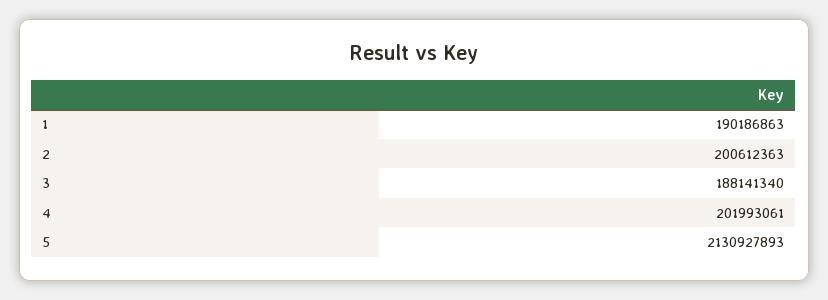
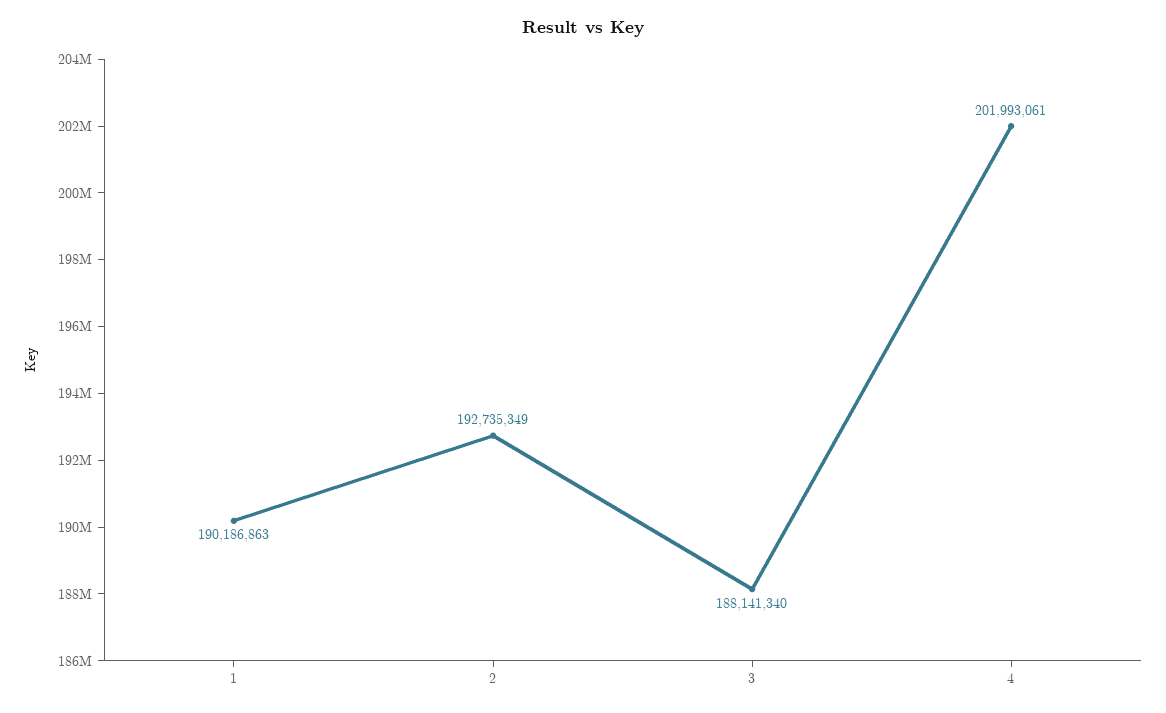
2: 200612363 -> 192735349
5: 2130927893 -> none

